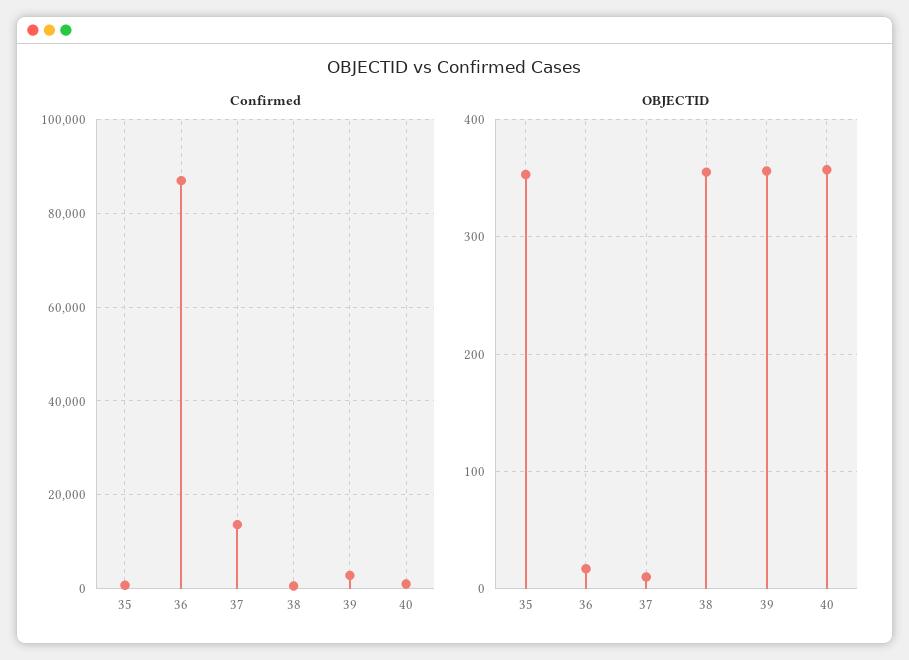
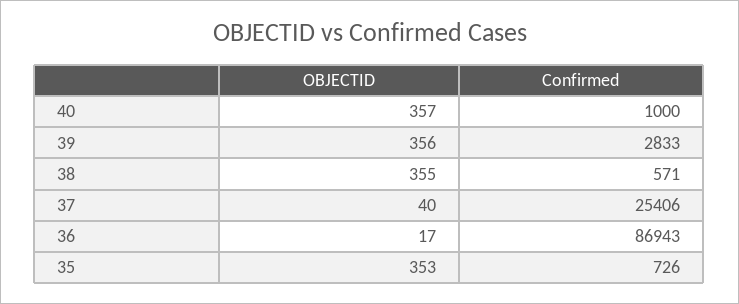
Confirmed, 37: 14000 -> 25406
OBJECTID, 37: 10 -> 40

